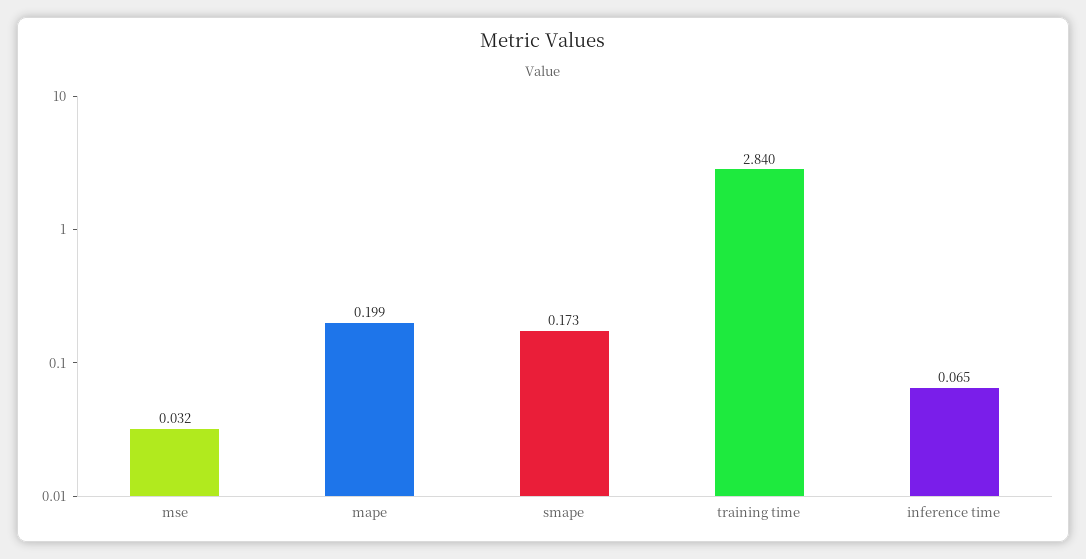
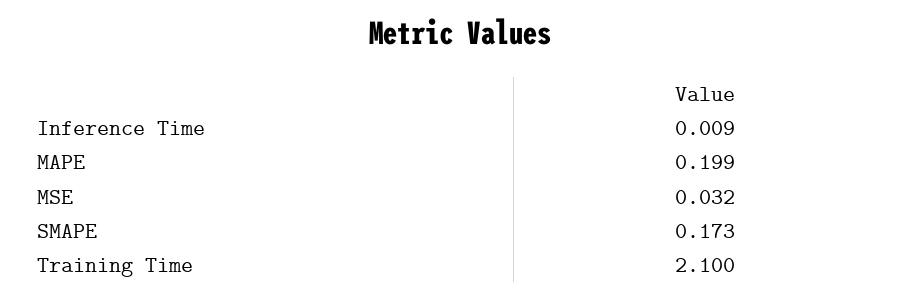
training time: 2.84 -> 2.1
inference time: 0.065 -> 0.009

